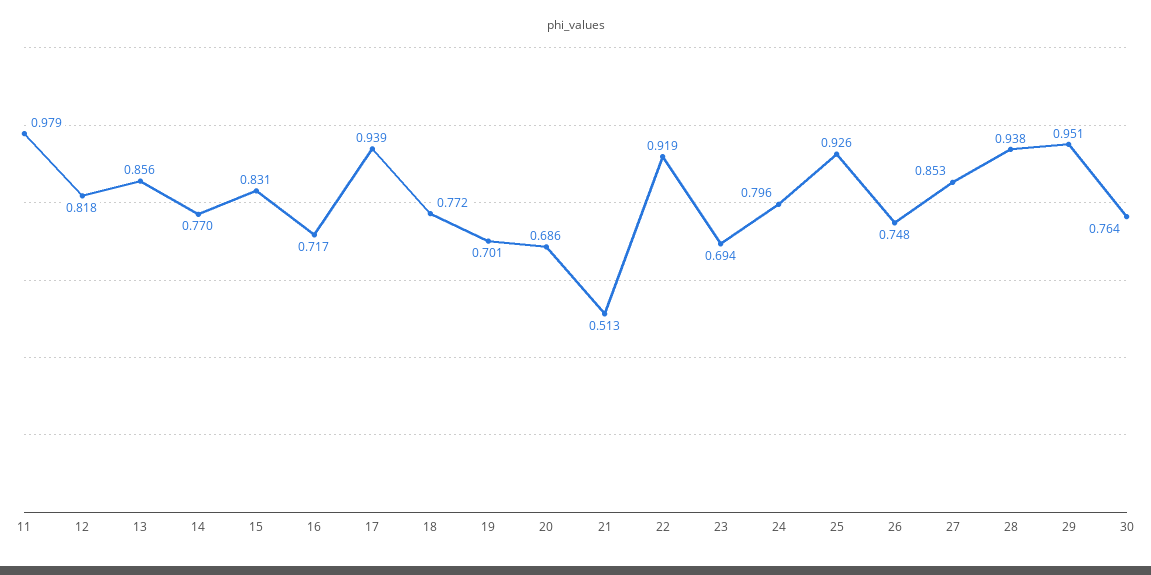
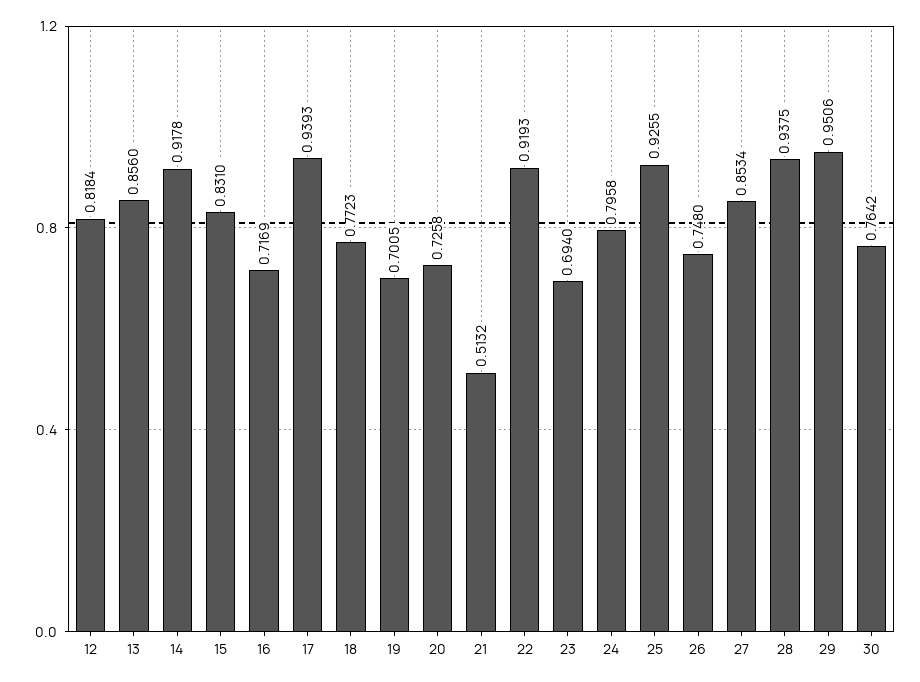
11: 0.979 -> none
14: 0.77 -> 0.9178
20: 0.686 -> 0.7258

